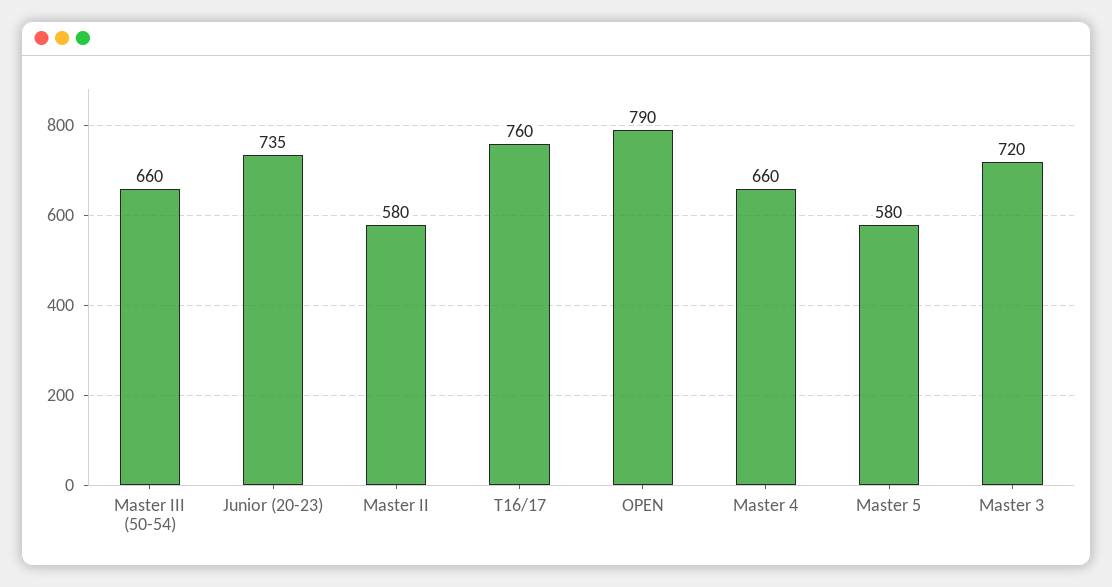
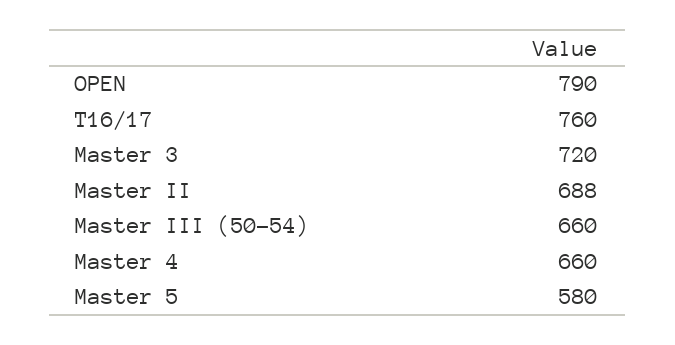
Junior (20-23): 735 -> none
Master II: 580 -> 688

